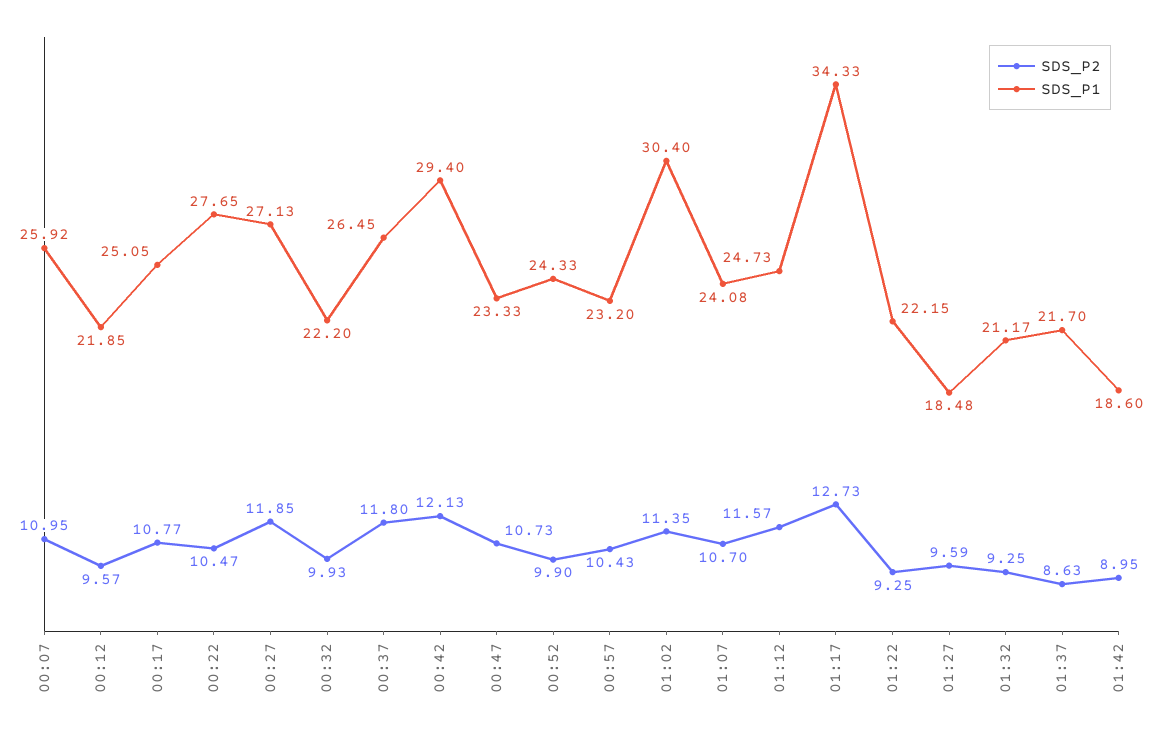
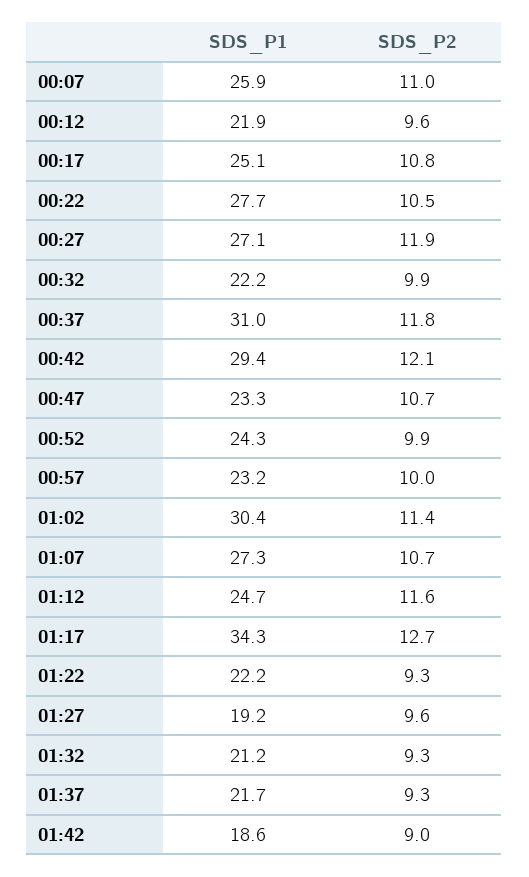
SDS_P1, 00:37: 26.45 -> 31
SDS_P2, 00:57: 10.43 -> 10
SDS_P1, 01:07: 24.08 -> 27.3
SDS_P1, 01:27: 18.48 -> 19.2
SDS_P2, 01:37: 8.63 -> 9.3

